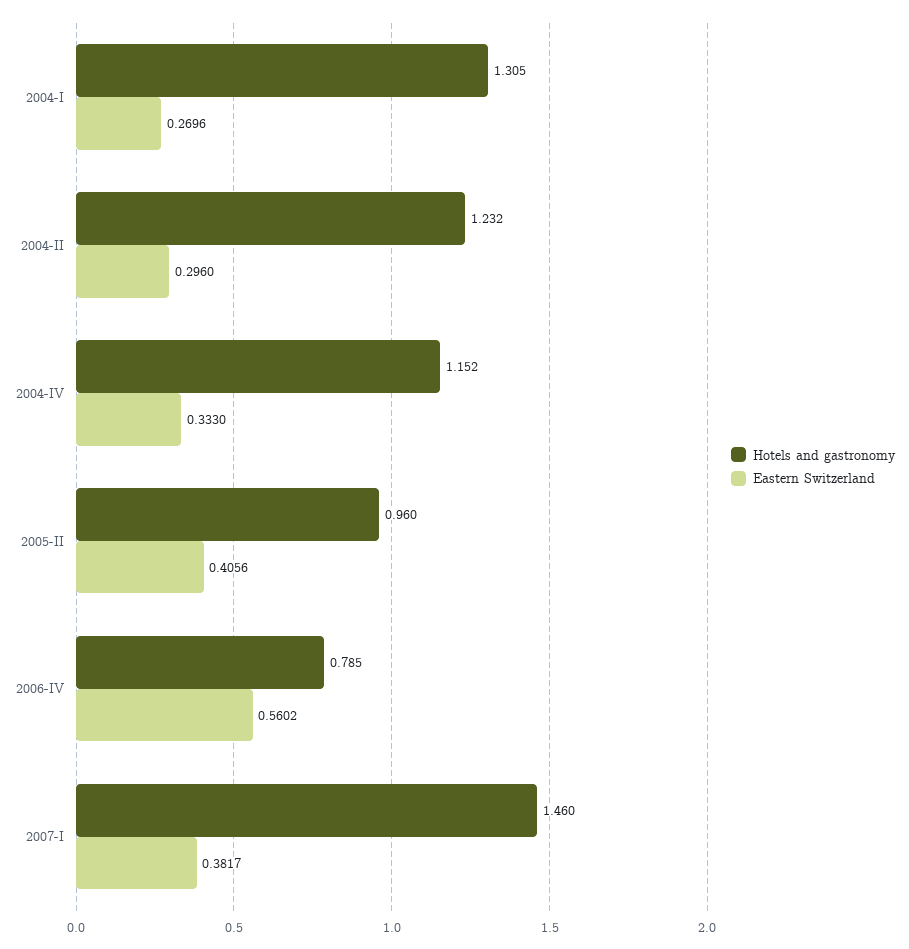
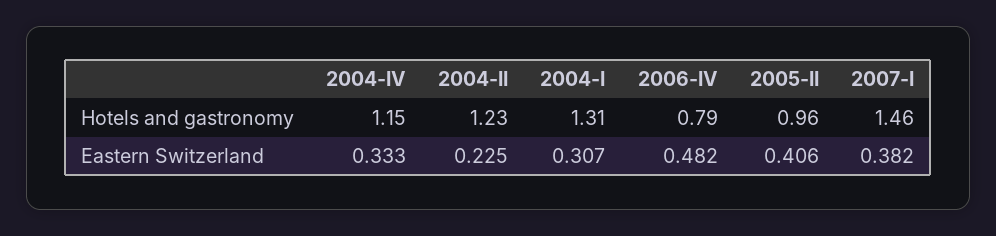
Eastern Switzerland, 2004-I: 0.2696 -> 0.307
Eastern Switzerland, 2004-II: 0.296 -> 0.225
Eastern Switzerland, 2006-IV: 0.5602 -> 0.482

